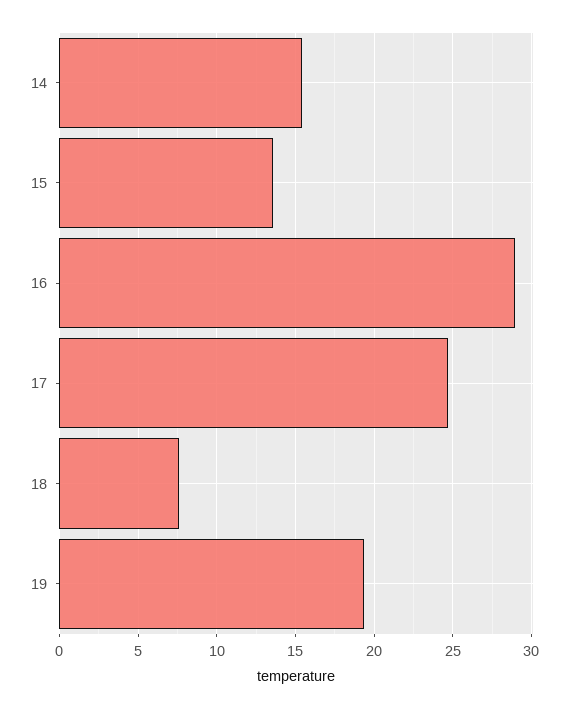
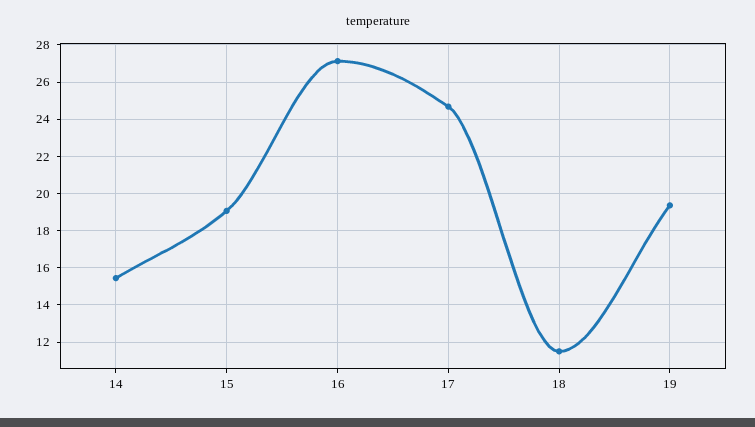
15: 13.5 -> 19
16: 29 -> 27
18: 7.5 -> 11.5

